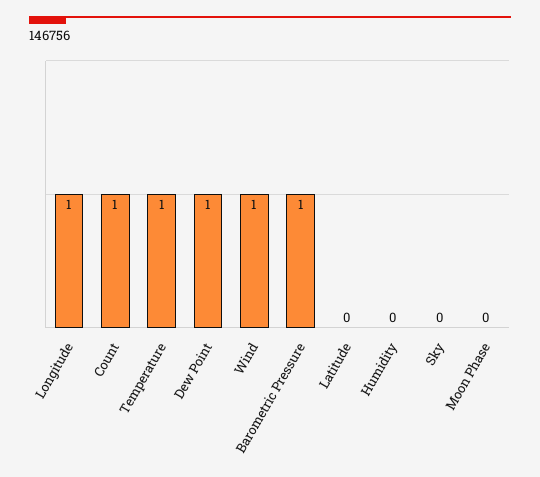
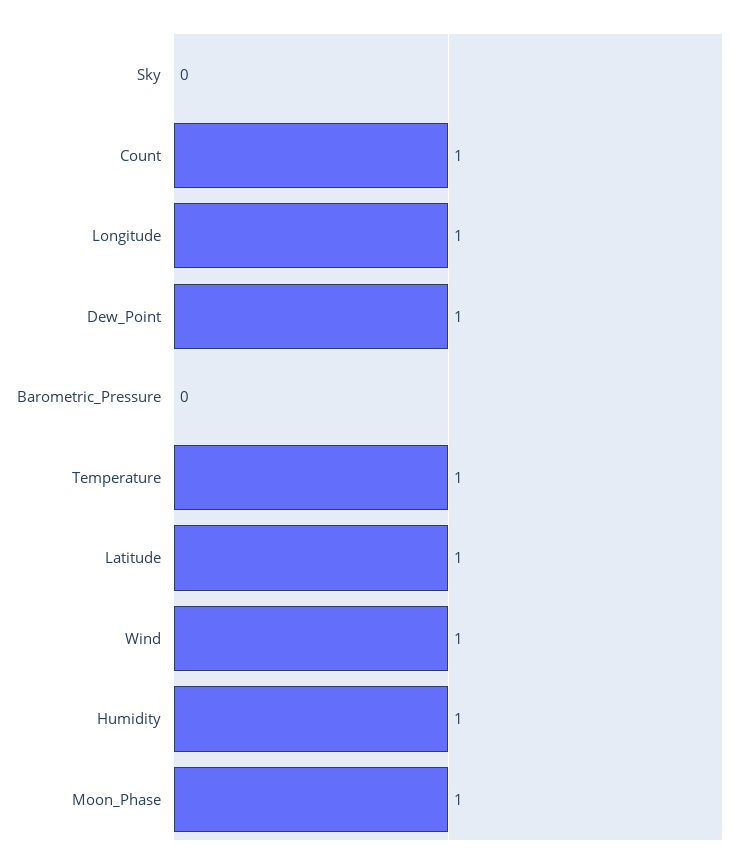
Barometric Pressure: 1 -> 0
Latitude: 0 -> 1
Humidity: 0 -> 1
Moon Phase: 0 -> 1

